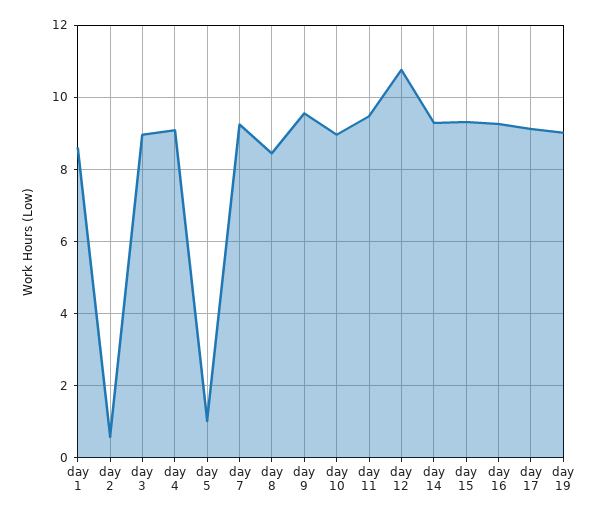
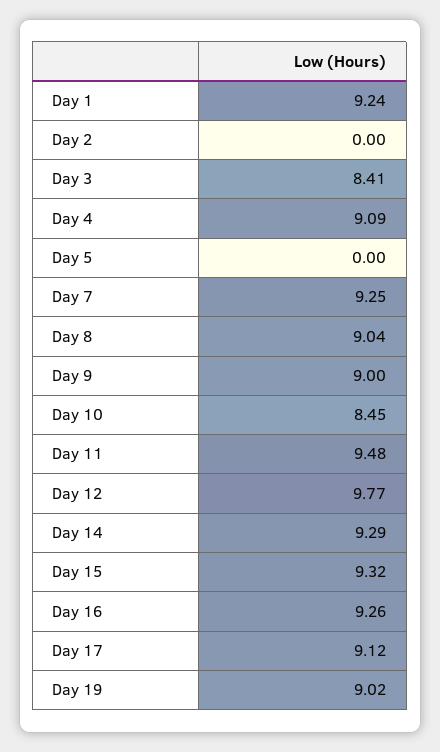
day 1: 8.6 -> 9.24
day 2: 0.6 -> 0
day 3: 9 -> 8.41
day 5: 1 -> 0
day 8: 8.4 -> 9.04
day 9: 9.6 -> 9
day 10: 9 -> 8.45
day 12: 10.8 -> 9.77

